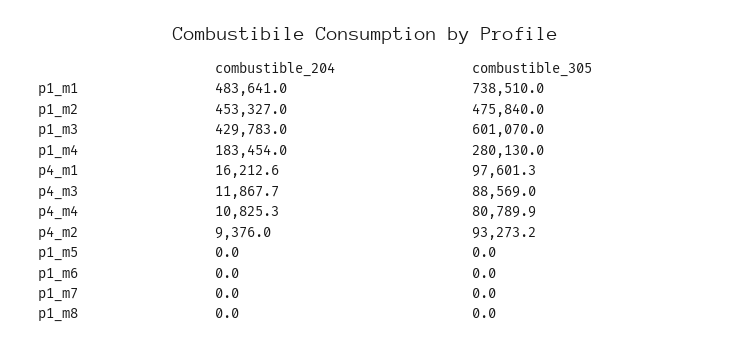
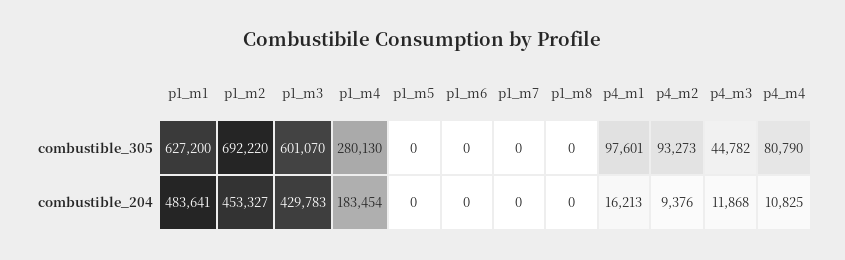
combustible_305, p1_m1: 738510 -> 627200
combustible_305, p1_m2: 475840 -> 692220
combustible_305, p4_m3: 88569 -> 44782

